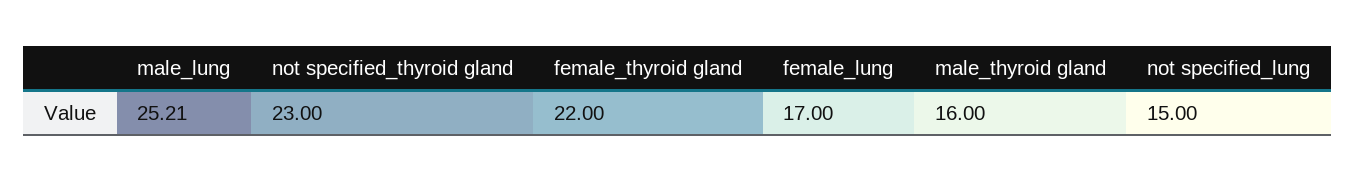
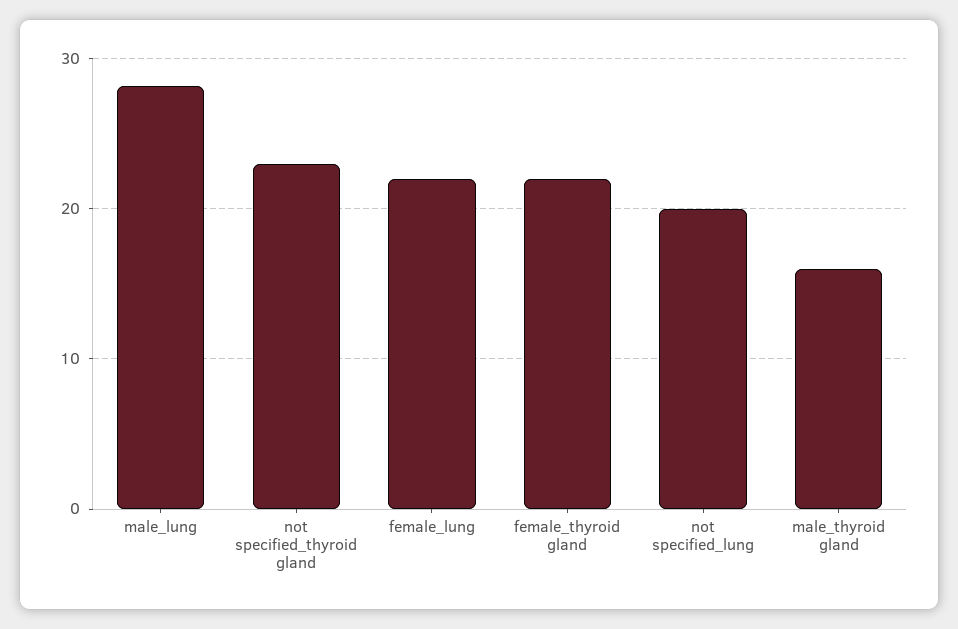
male_lung: 25.21 -> 28
female_lung: 17 -> 22
not specified_lung: 15 -> 20

